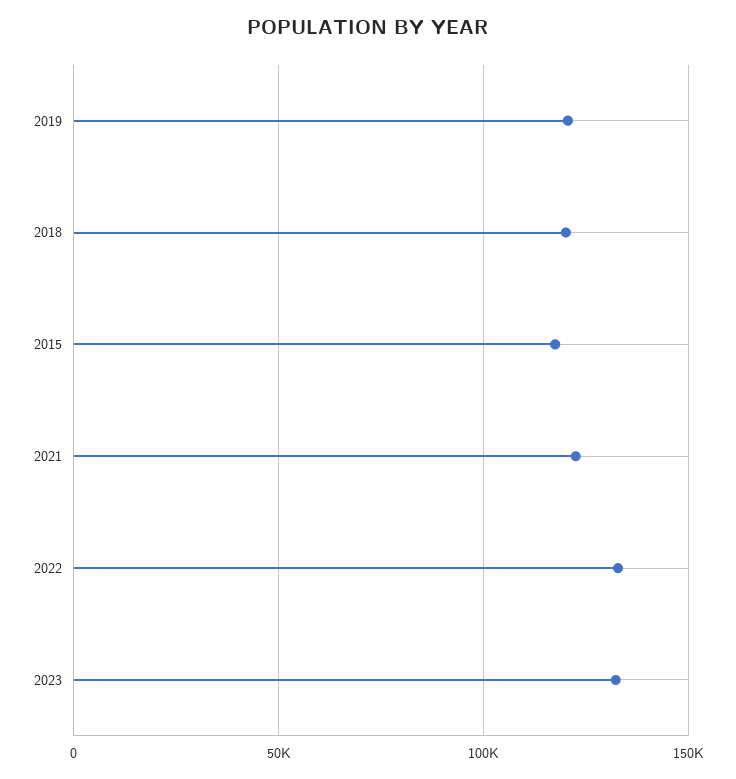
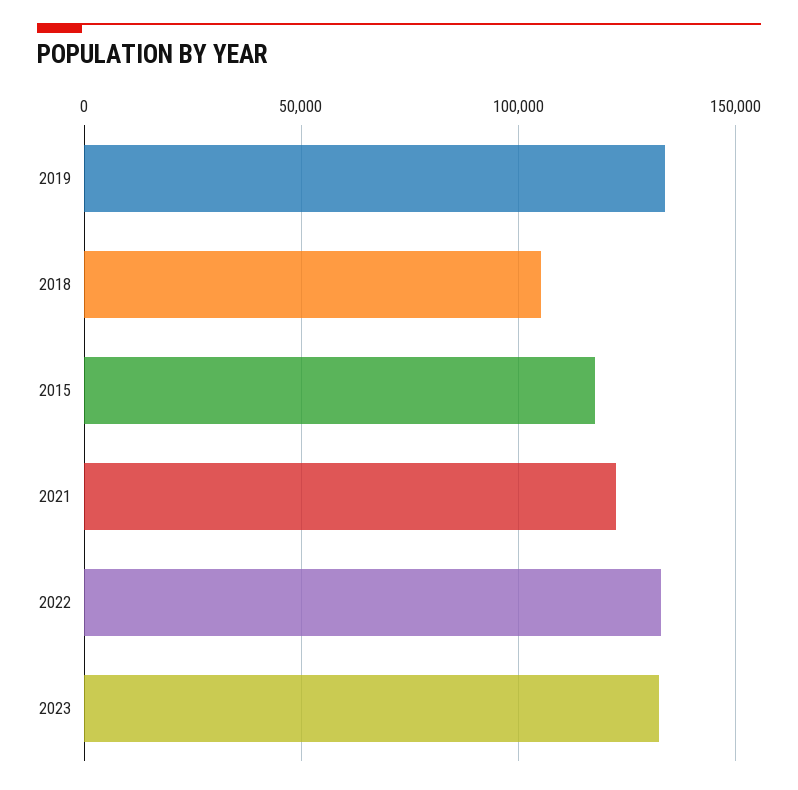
2019: 120000 -> 135000
2018: 120000 -> 105000

